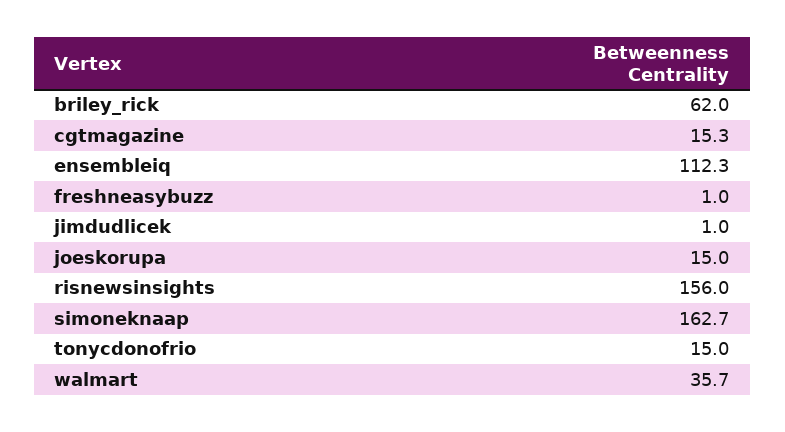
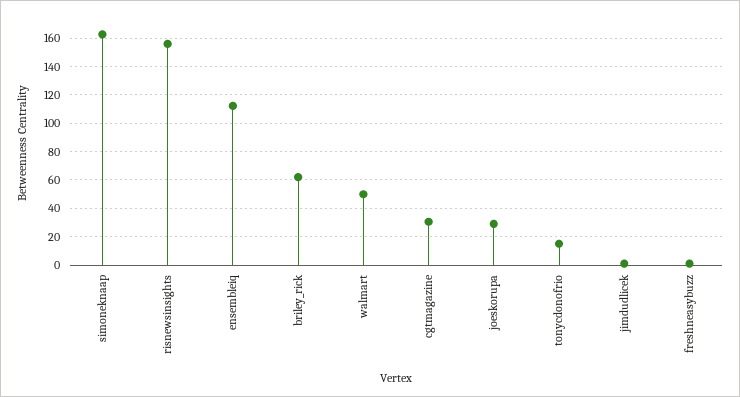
cgtmagazine: 15.3 -> 30
joeskorupa: 15 -> 30
walmart: 35.7 -> 50

